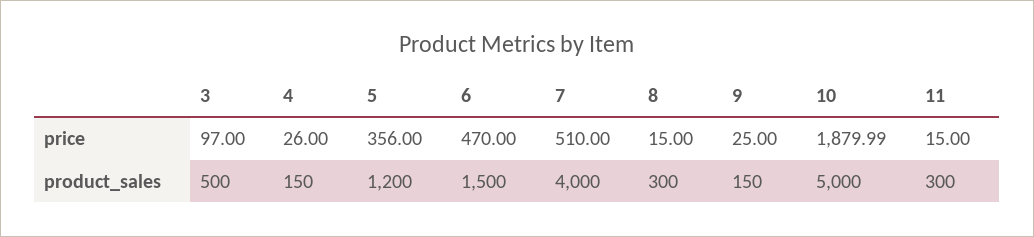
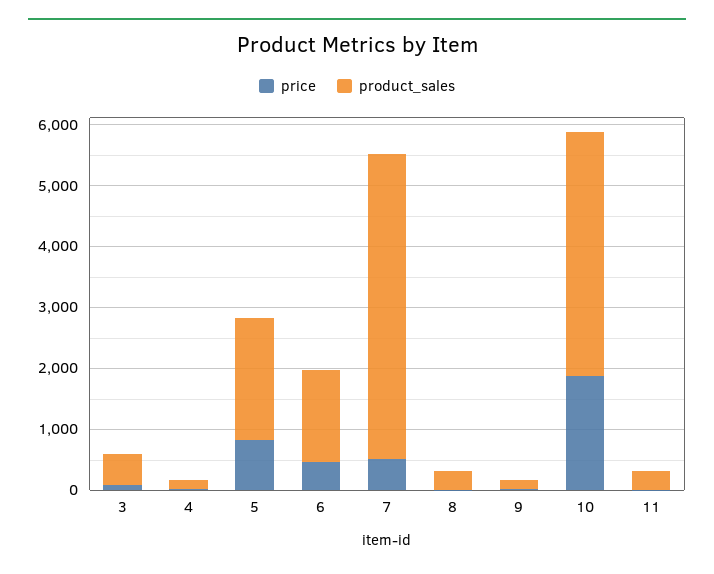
price, 5: 356 -> 800
product_sales, 5: 1200 -> 2000
product_sales, 7: 4000 -> 5000
product_sales, 10: 5000 -> 4000

